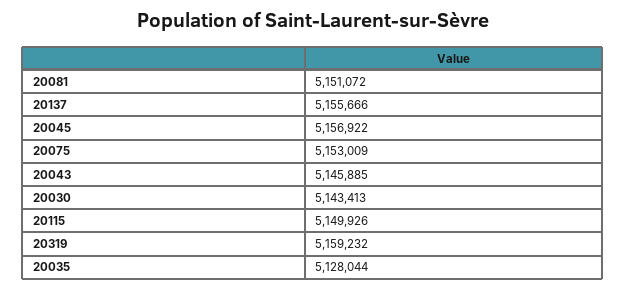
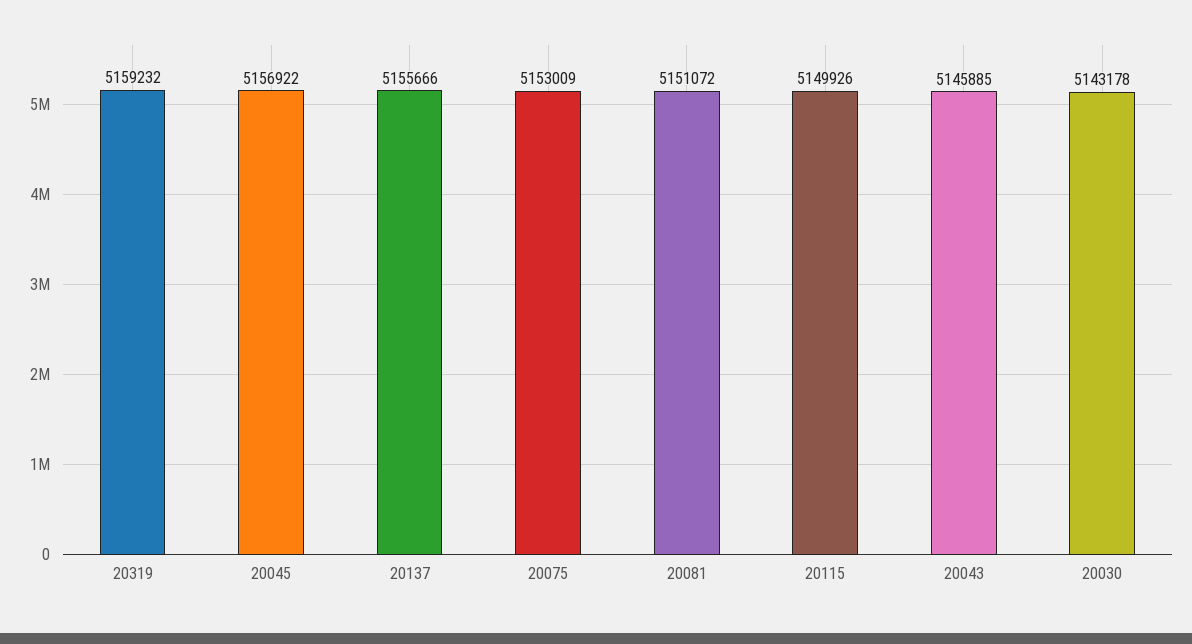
20030: 5143413 -> 5143178
20035: 5128044 -> none

